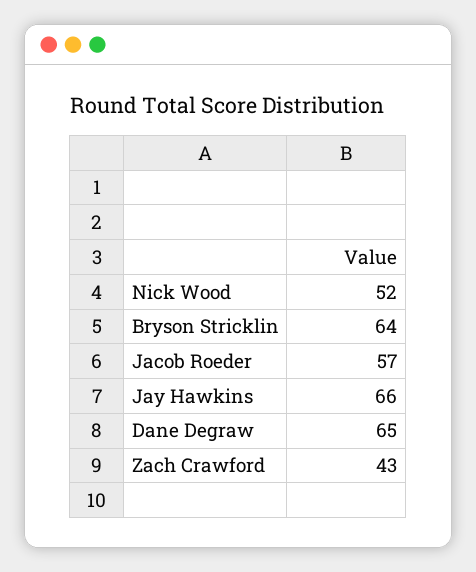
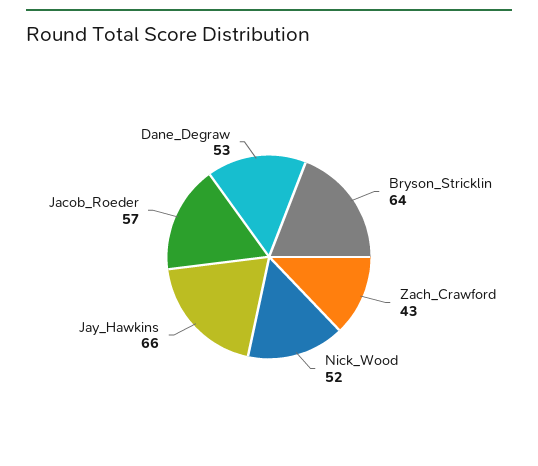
Dane Degraw: 65 -> 53

